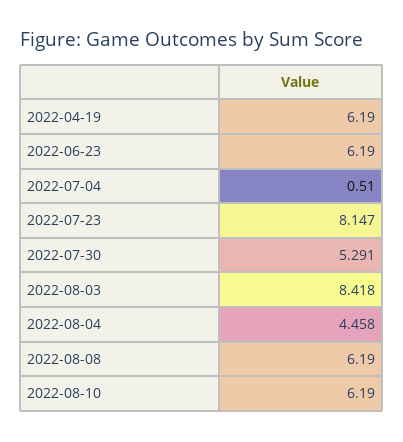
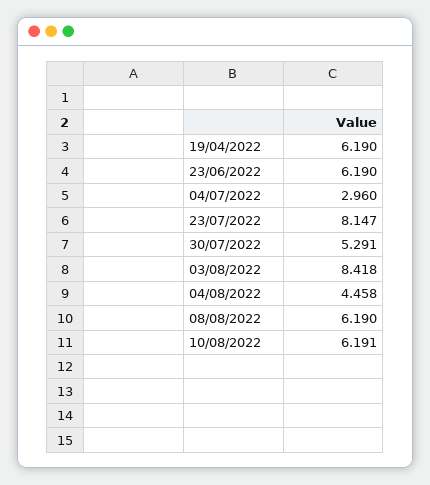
2022-07-04: 0.51 -> 2.96
2022-08-10: 6.19 -> 6.191

